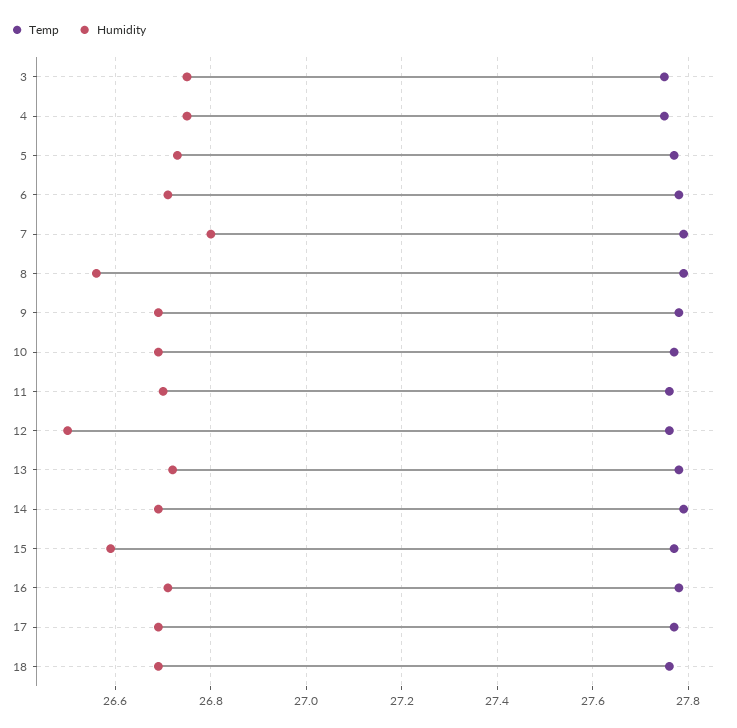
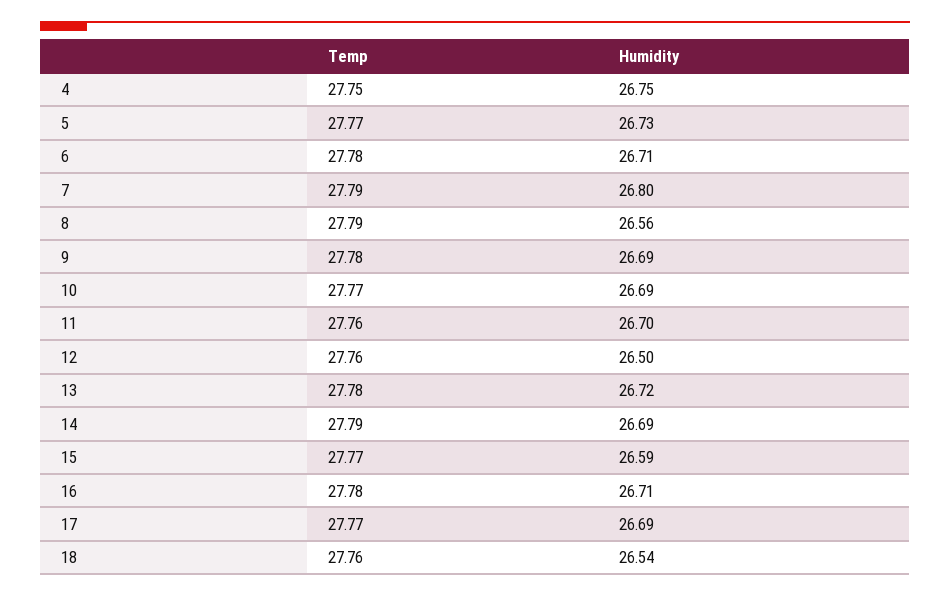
Temp, 3: 27.75 -> none
Humidity, 3: 26.75 -> none
Humidity, 18: 26.7 -> 26.54

